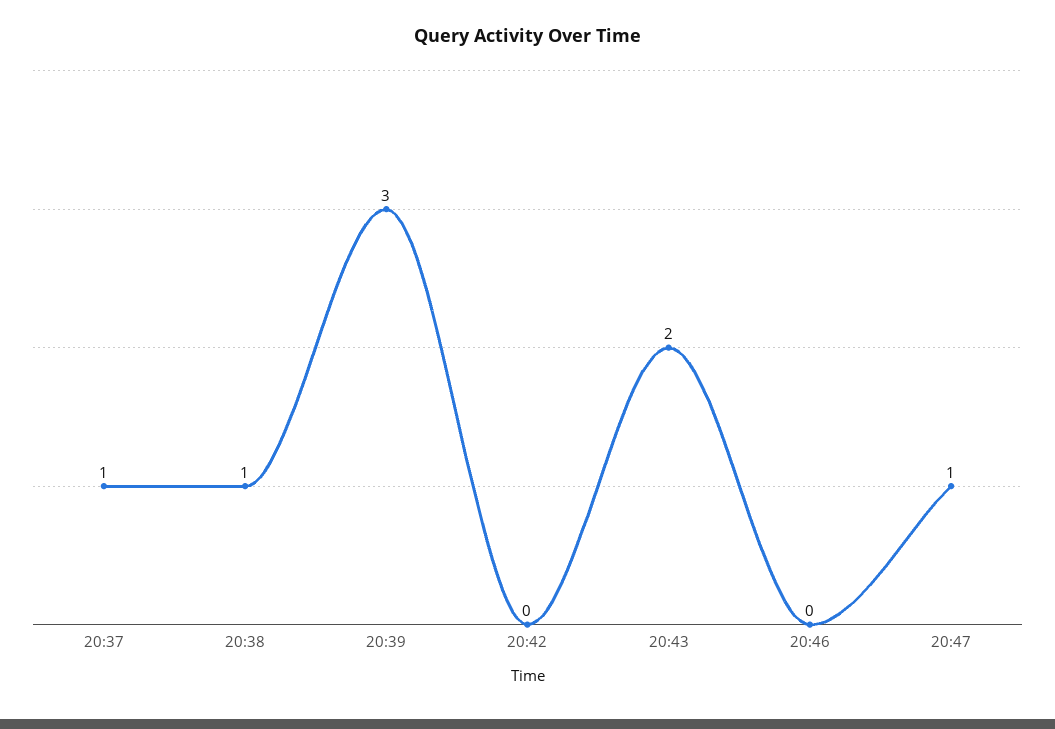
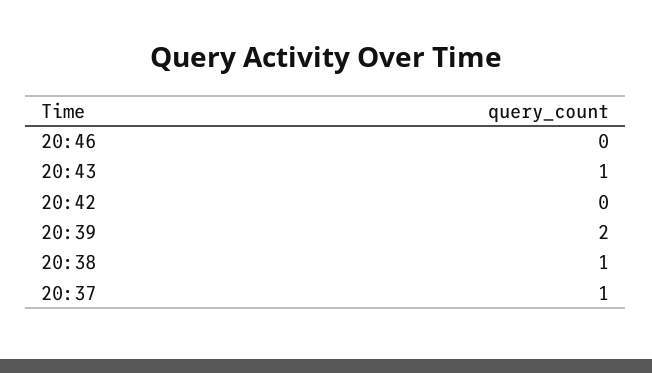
20:39: 3 -> 2
20:43: 2 -> 1
20:47: 1 -> none

